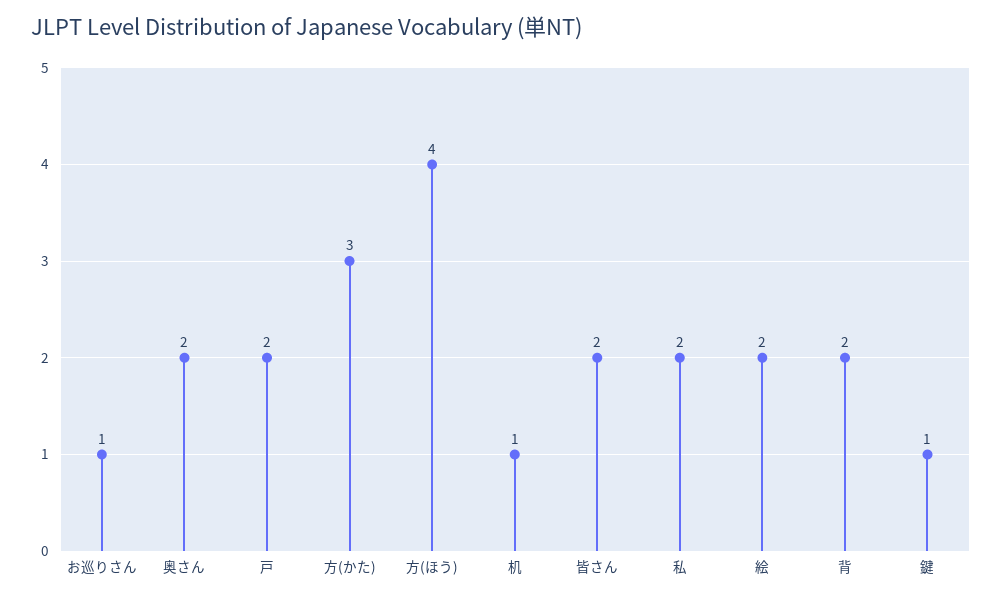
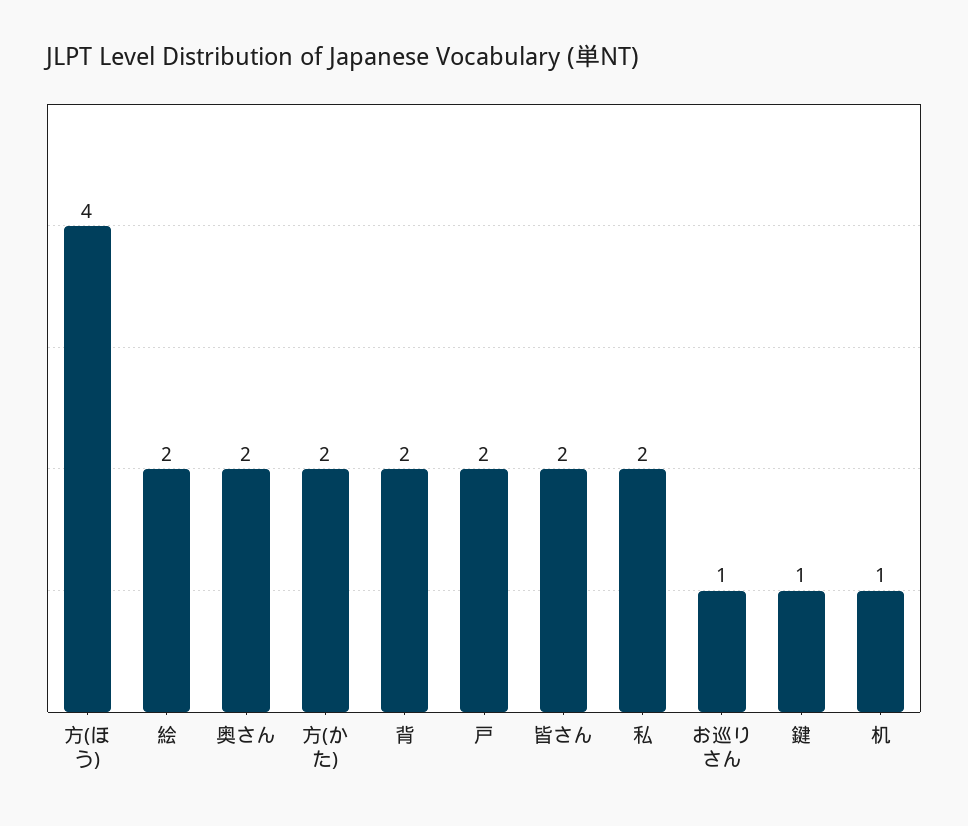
方(かた): 3 -> 2

